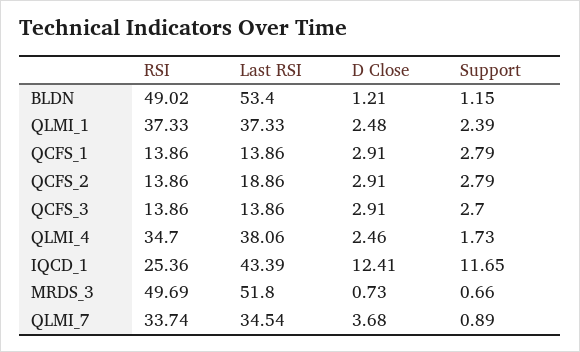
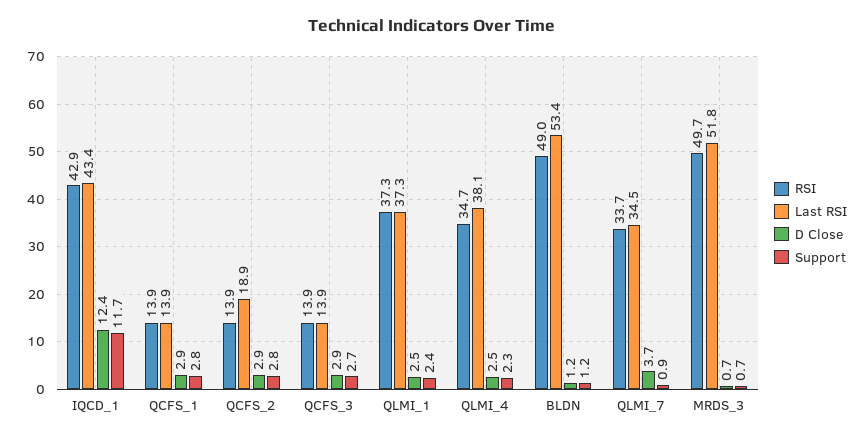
Support, QLMI_4: 1.73 -> 2.3
RSI, IQCD_1: 25.36 -> 42.9

